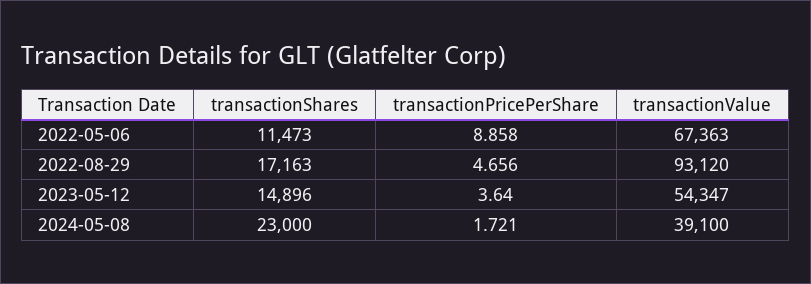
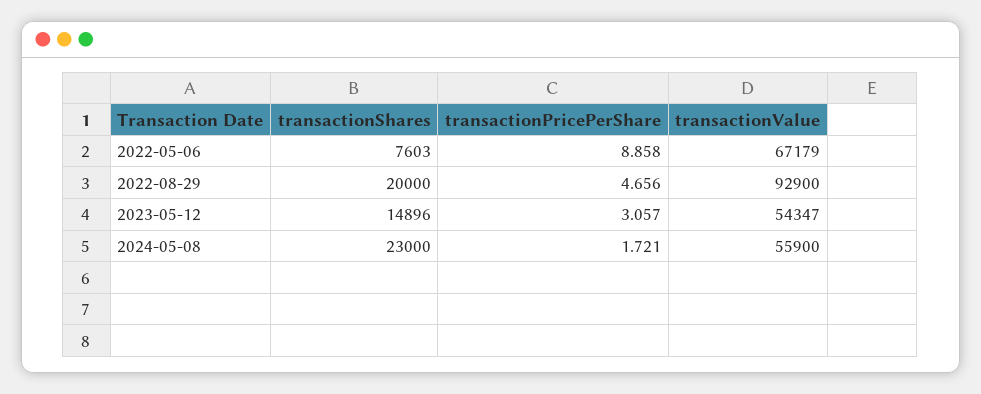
transactionShares, 2022-05-06: 11473 -> 7603
transactionValue, 2022-05-06: 67363 -> 67179
transactionShares, 2022-08-29: 17163 -> 20000
transactionValue, 2022-08-29: 93120 -> 92900
transactionPricePerShare, 2023-05-12: 3.64 -> 3.057
transactionValue, 2024-05-08: 39100 -> 55900

